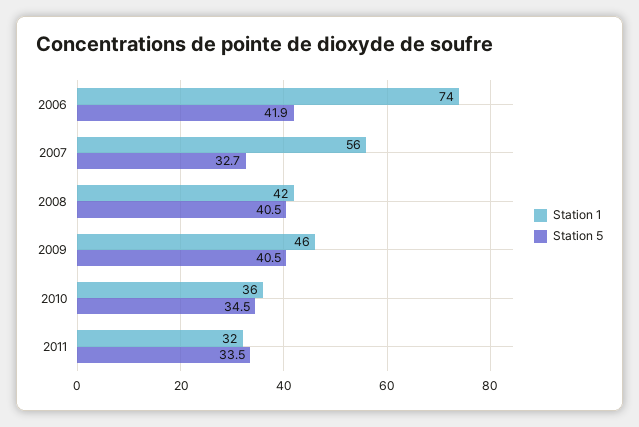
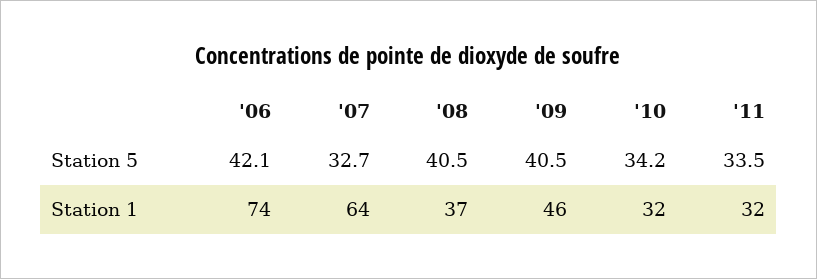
Station 5, 2006: 41.9 -> 42.1
Station 1, 2007: 56 -> 64
Station 1, 2008: 42 -> 37
Station 1, 2010: 36 -> 32
Station 5, 2010: 34.5 -> 34.2

